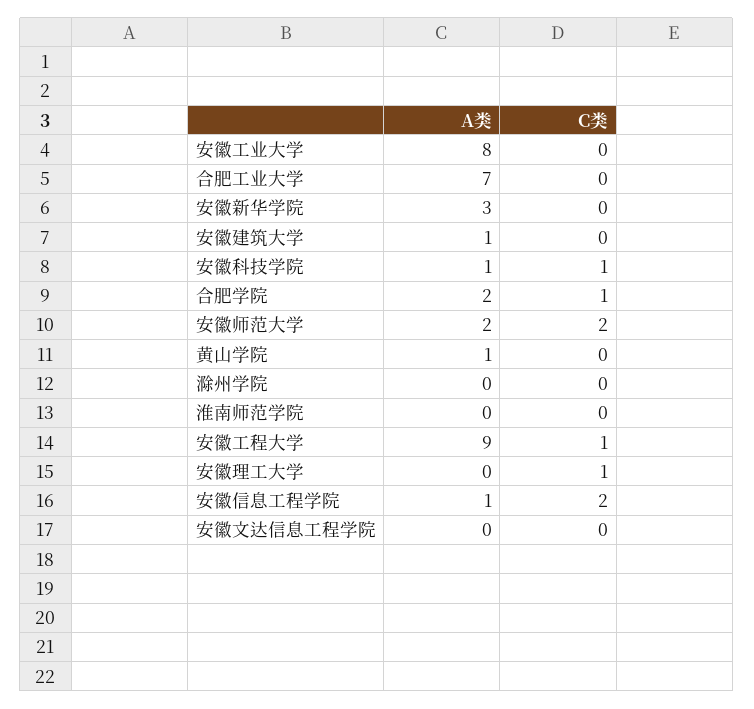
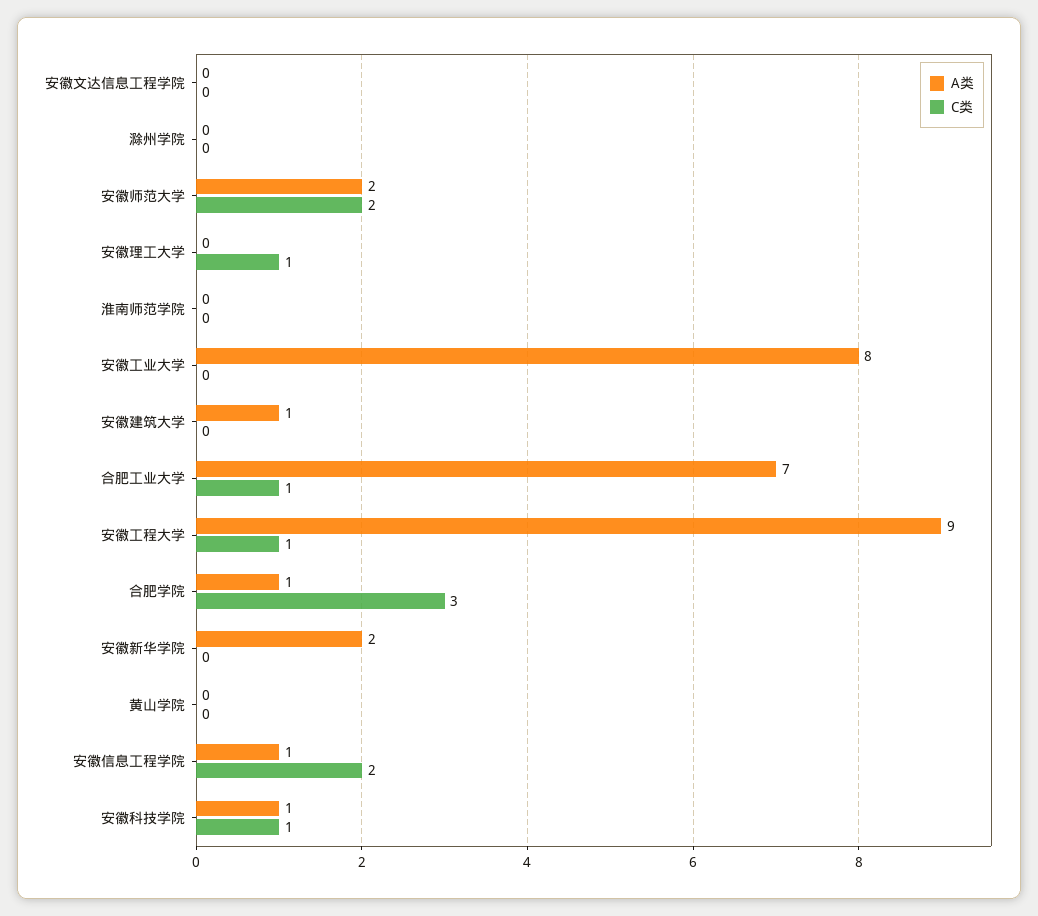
C类, 合肥工业大学: 0 -> 1
A类, 安徽新华学院: 3 -> 2
A类, 合肥学院: 2 -> 1
C类, 合肥学院: 1 -> 3
A类, 黄山学院: 1 -> 0

